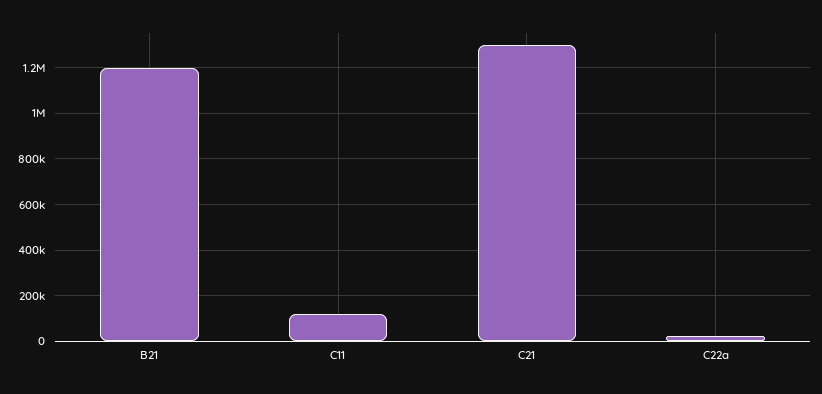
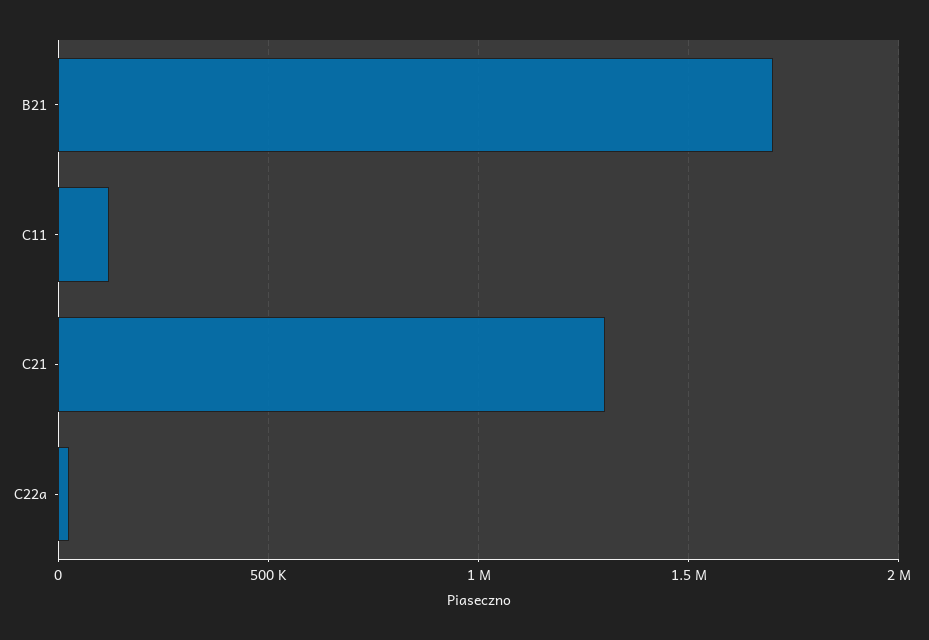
B21: 1200000 -> 1700000

